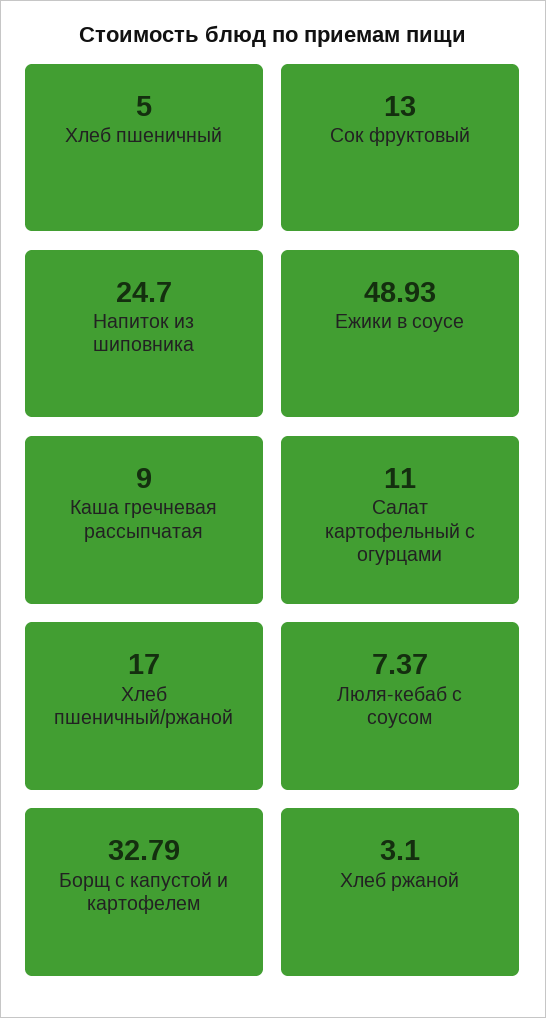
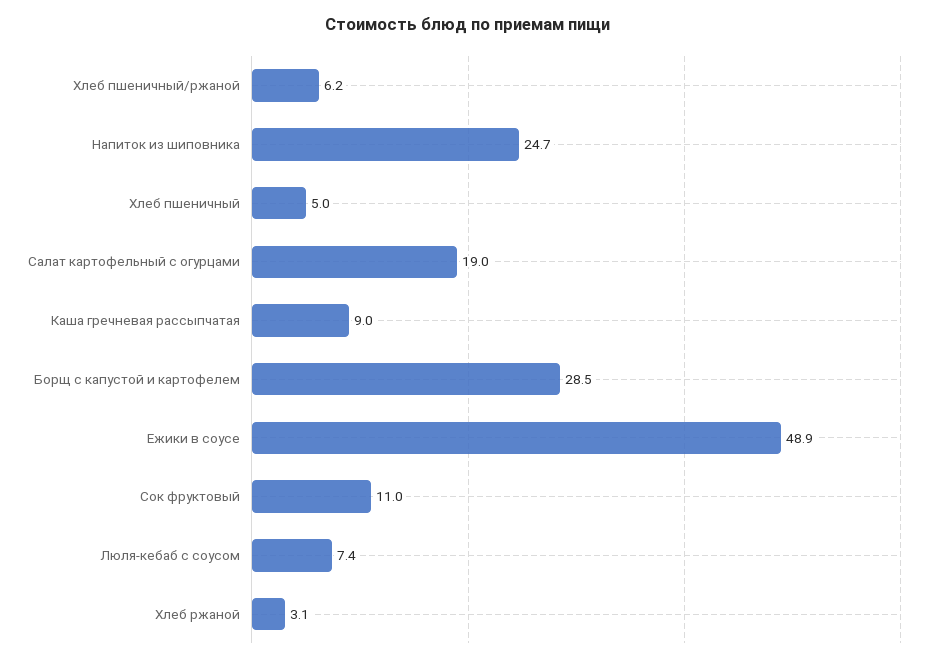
Сок фруктовый: 13 -> 11
Салат картофельный с огурцами: 11 -> 19
Хлеб пшеничный/ржаной: 17 -> 6.2
Борщ с капустой и картофелем: 32.79 -> 28.5

